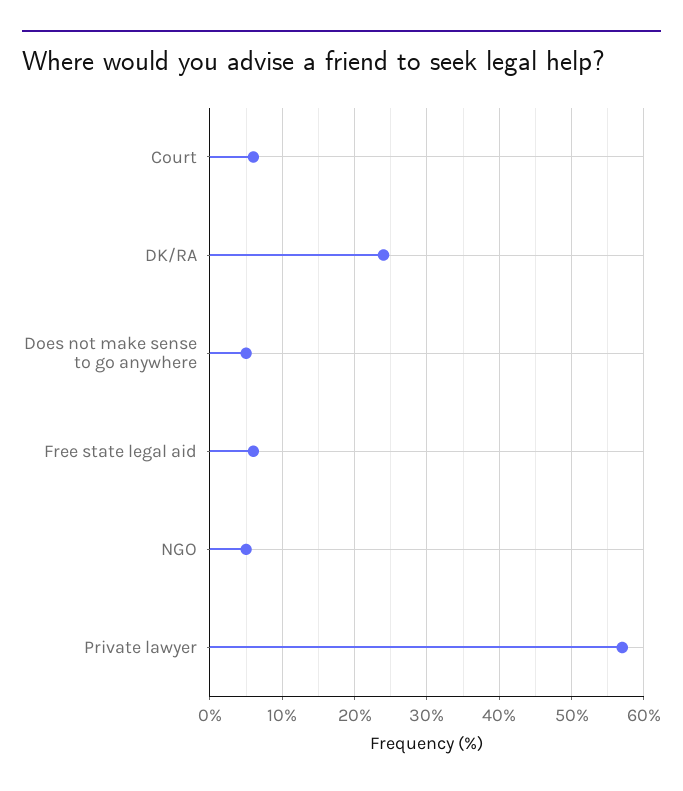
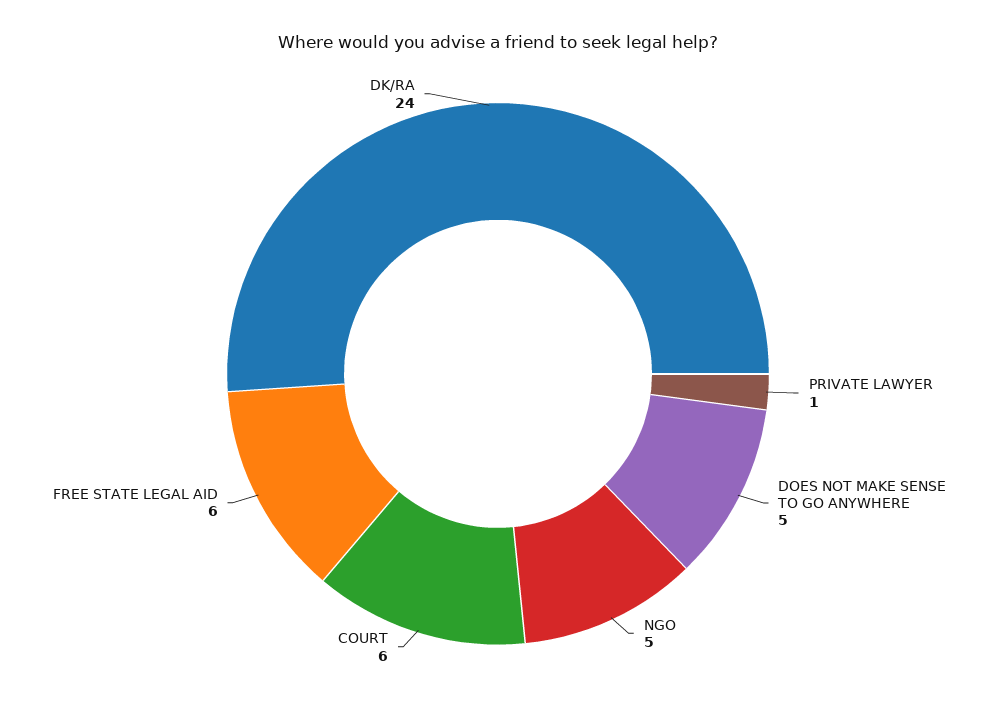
Private lawyer: 57 -> 1

